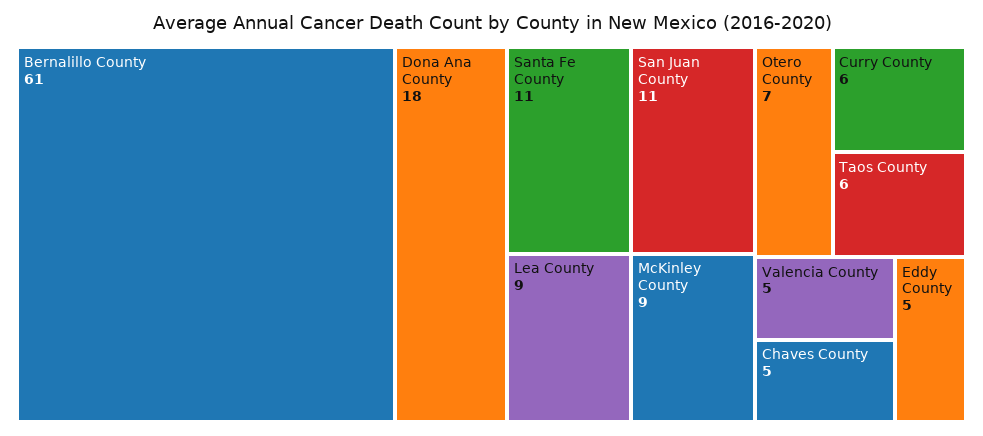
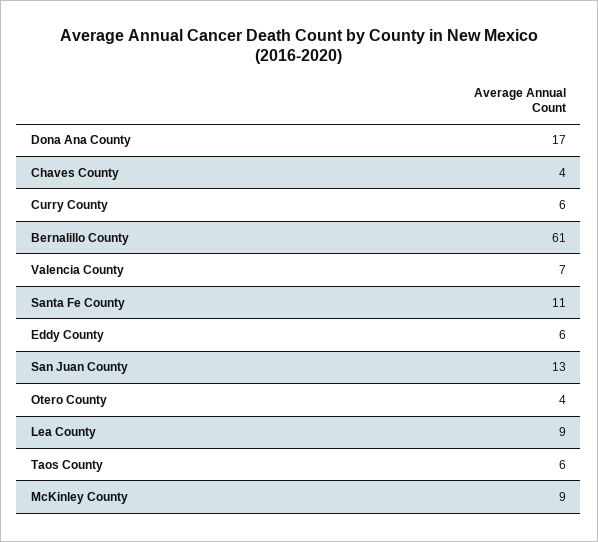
Dona Ana County: 18 -> 17
San Juan County: 11 -> 13
Otero County: 7 -> 4
Valencia County: 5 -> 7
Chaves County: 5 -> 4
Eddy County: 5 -> 6

